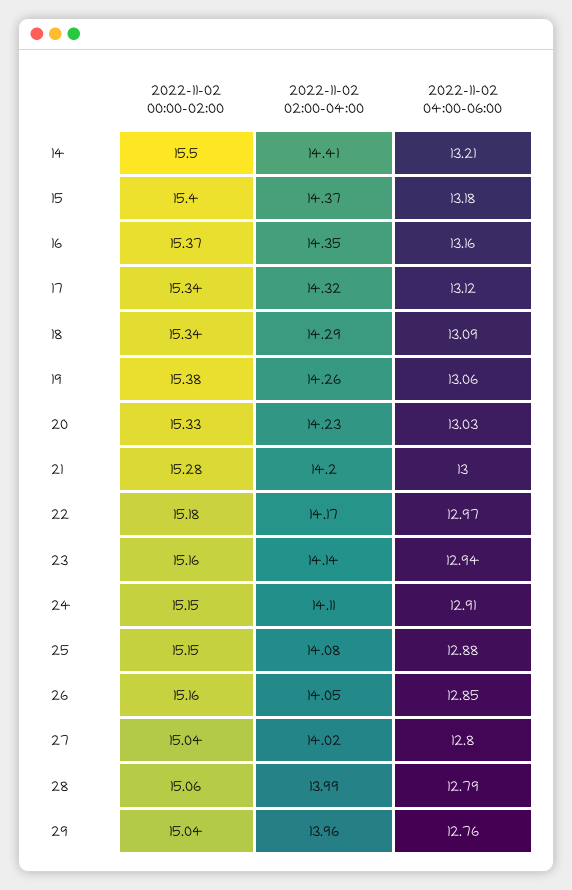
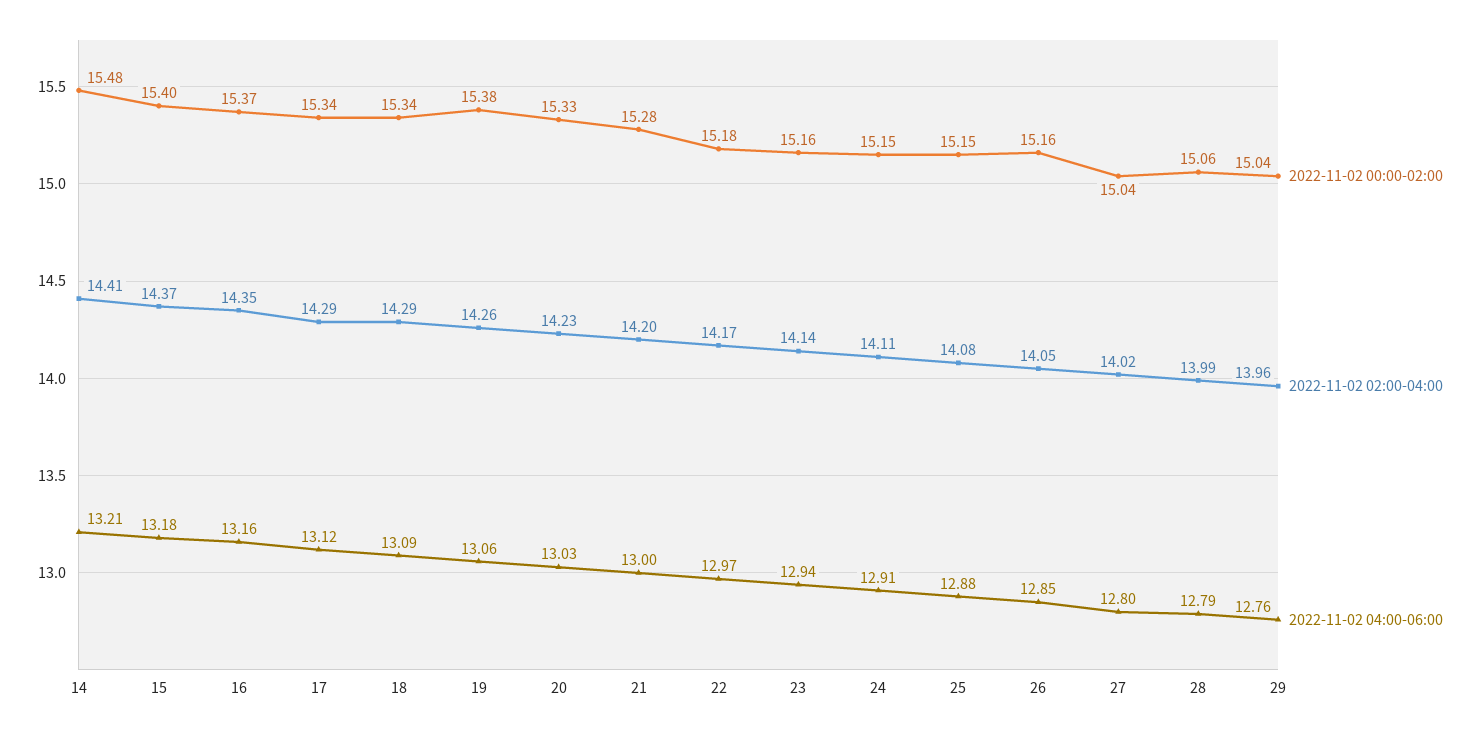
2022-11-02 00:00-02:00, 14: 15.5 -> 15.48
2022-11-02 02:00-04:00, 17: 14.32 -> 14.29

